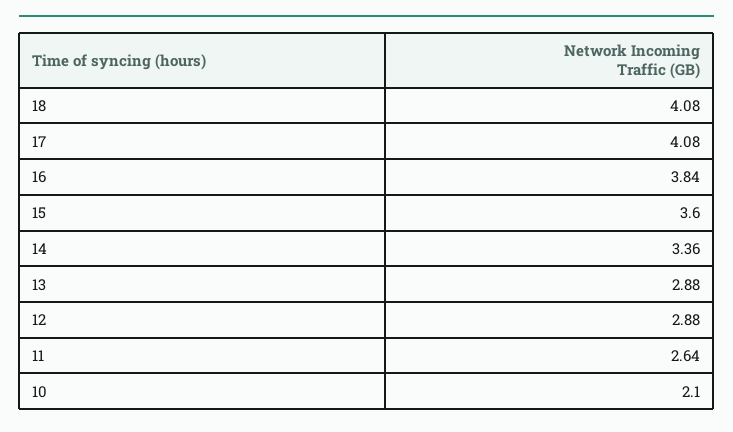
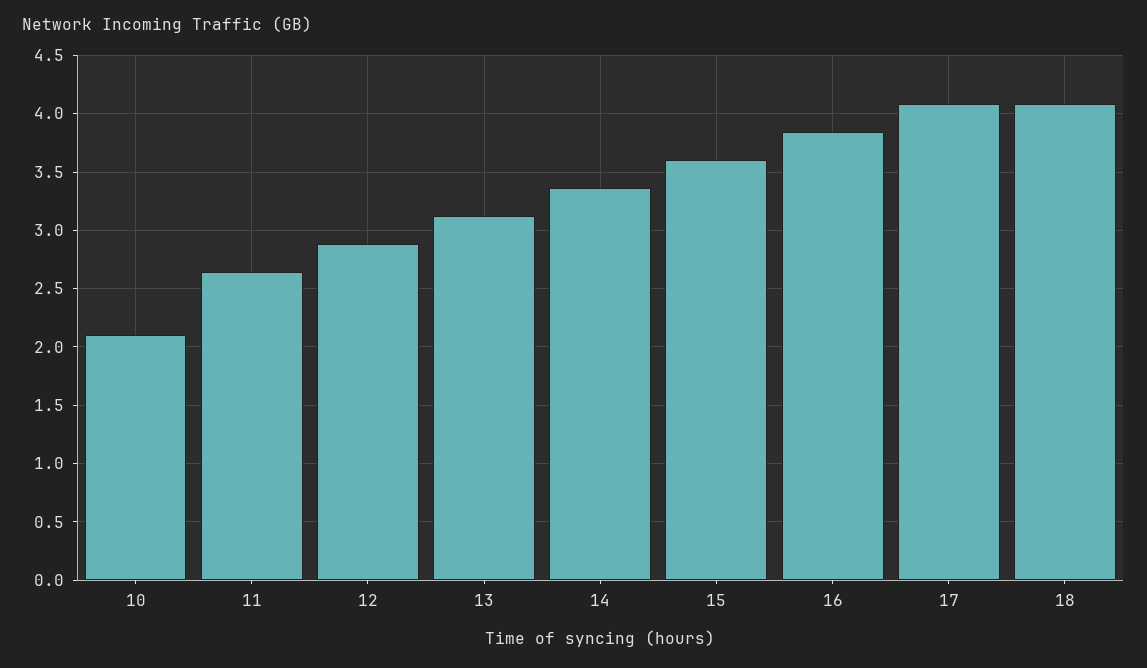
13: 2.88 -> 3.1

